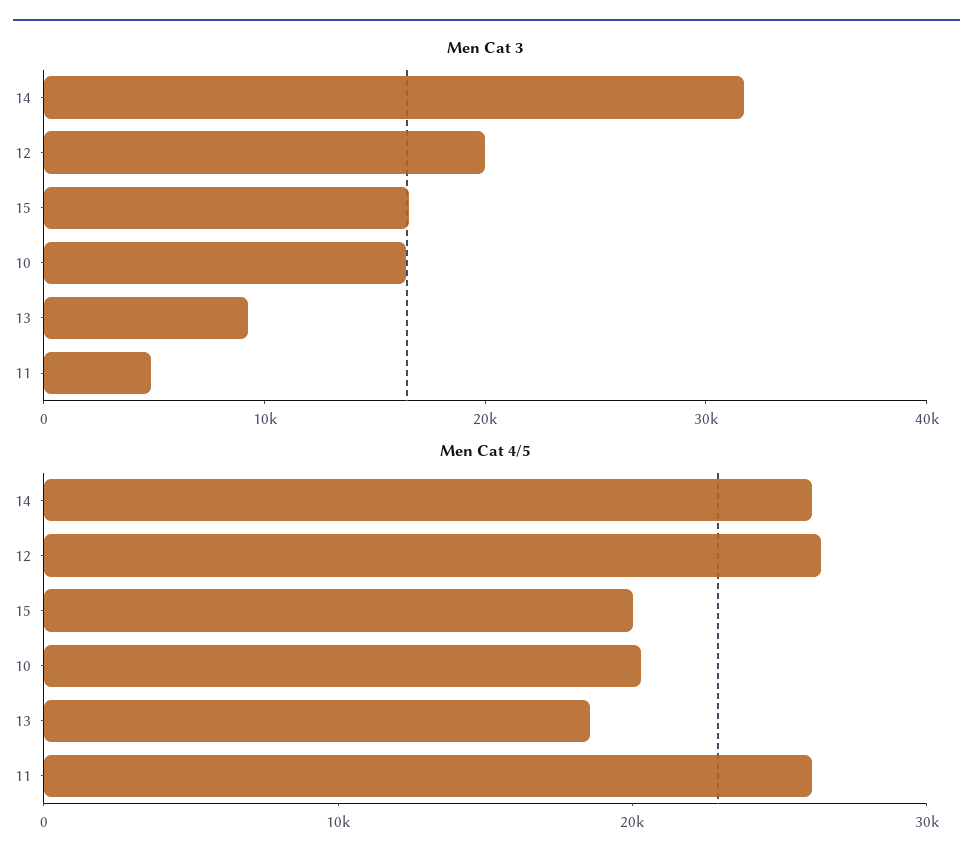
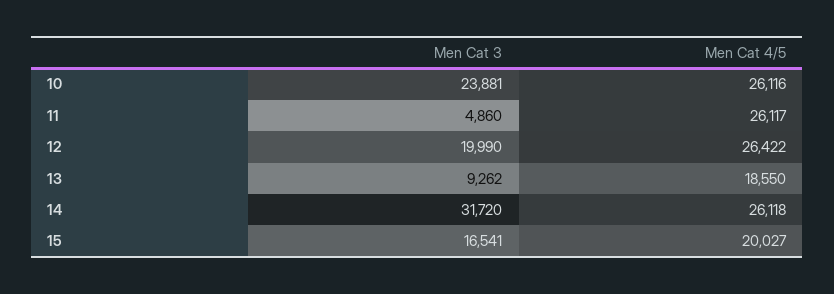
Men Cat 3, 10: 16000 -> 23881
Men Cat 4/5, 10: 20000 -> 26116

